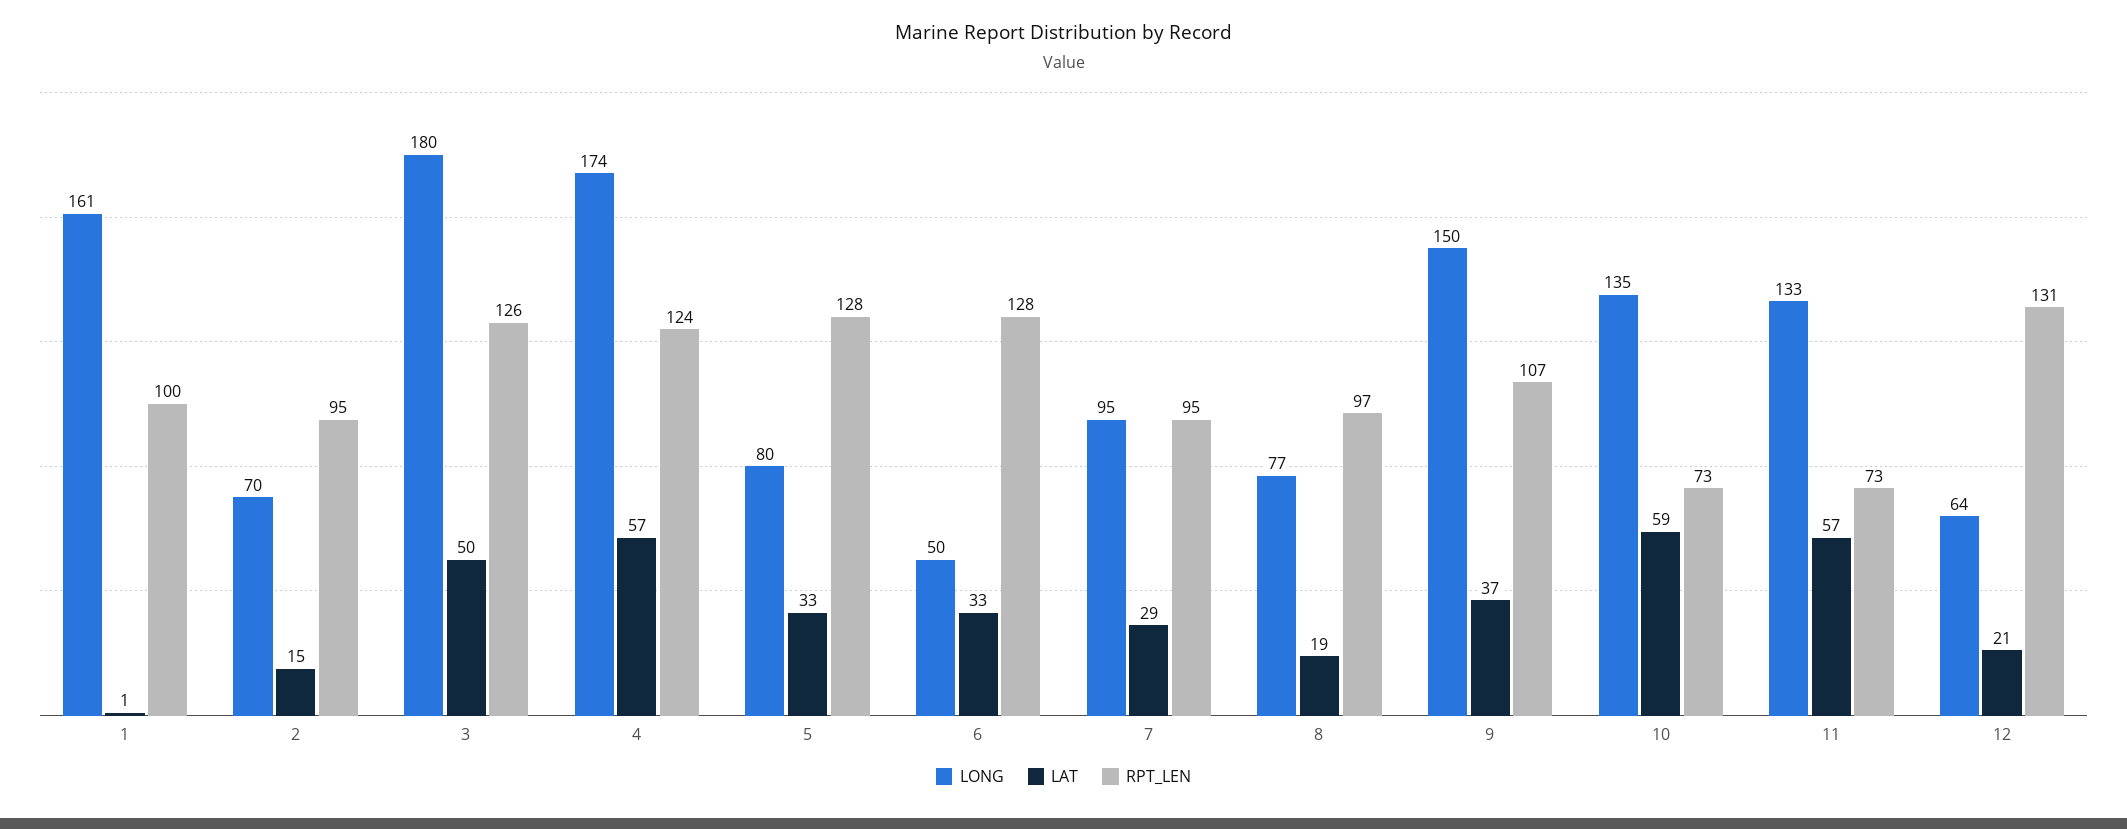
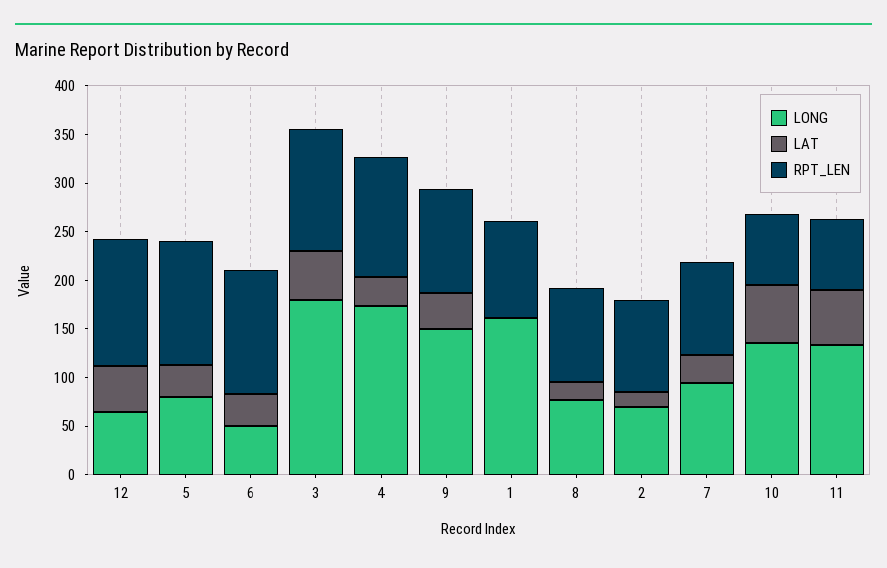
LAT, 4: 57 -> 30
LAT, 12: 21 -> 50

